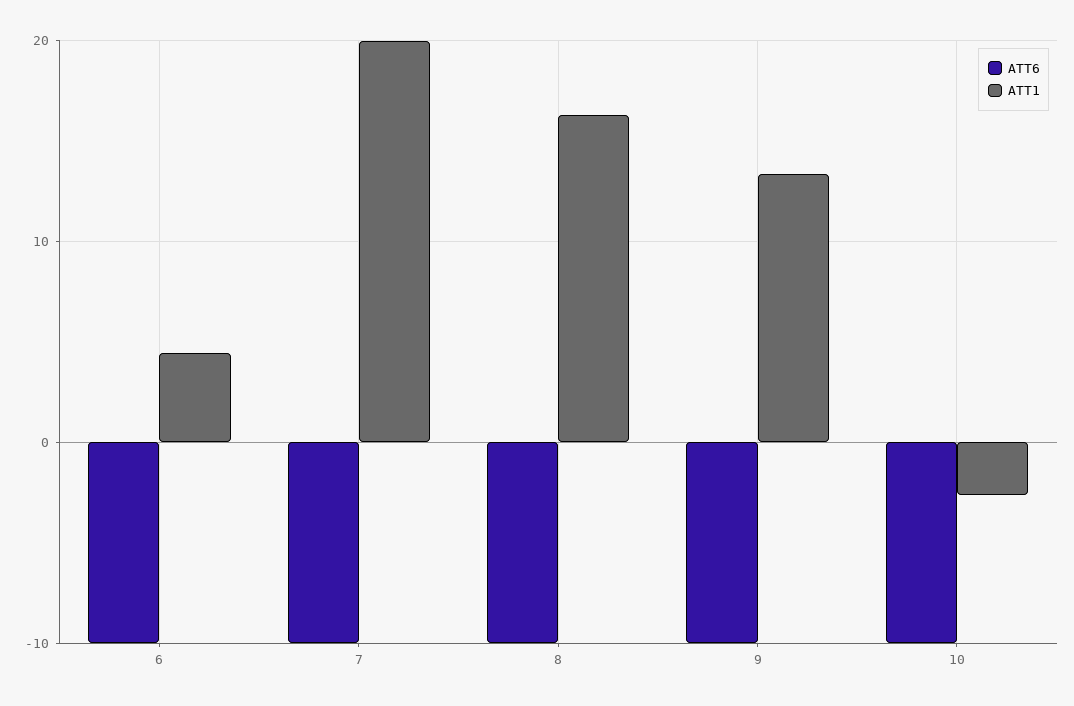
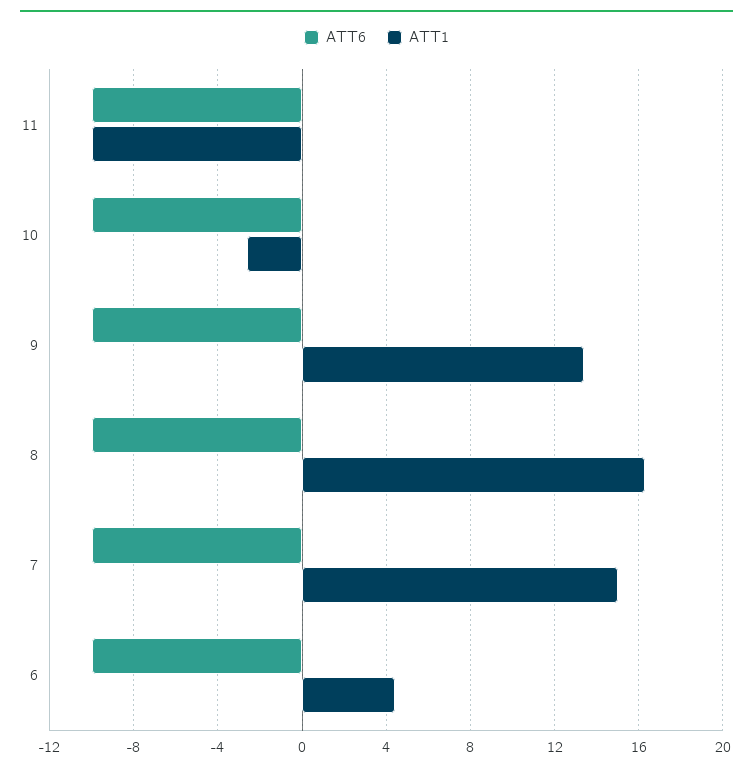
ATT1, 7: 20 -> 15
ATT6, 11: none -> -10
ATT1, 11: none -> -10

